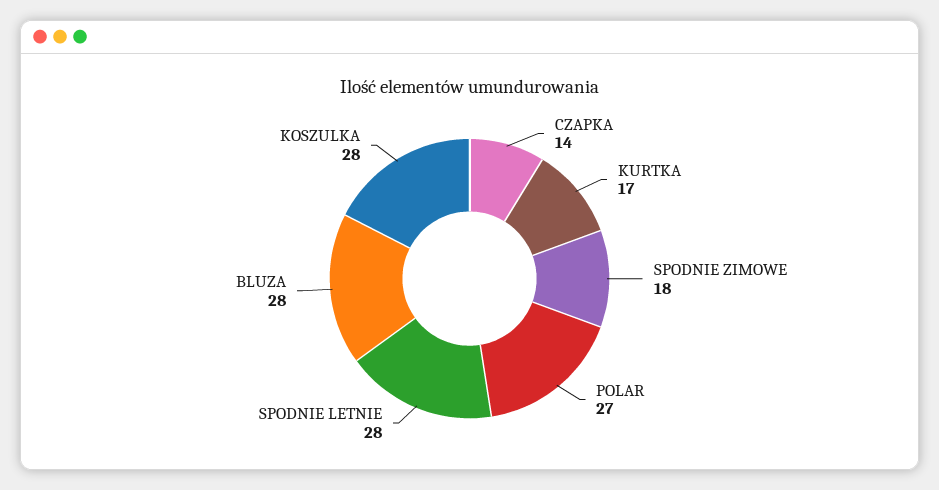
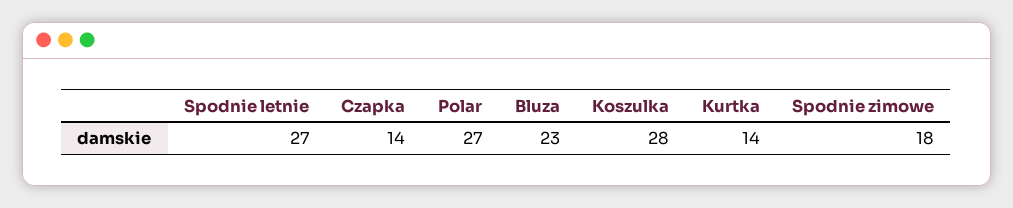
KURTKA: 17 -> 14
SPODNIE LETNIE: 28 -> 27
BLUZA: 28 -> 23

